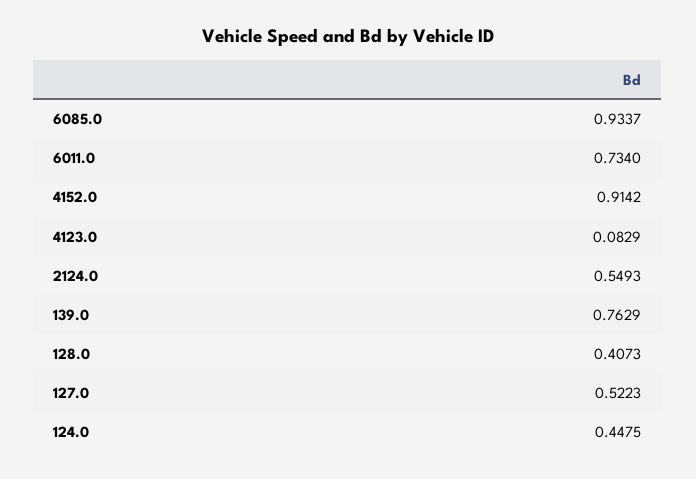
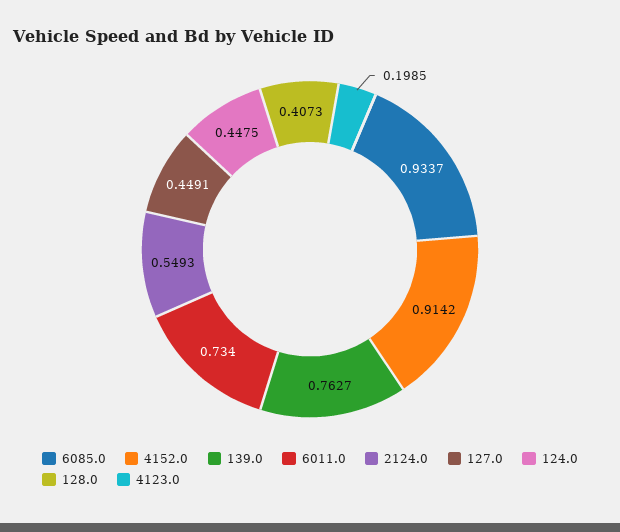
4123.0: 0.0829 -> 0.1985
139.0: 0.7629 -> 0.7627
127.0: 0.5223 -> 0.4491

